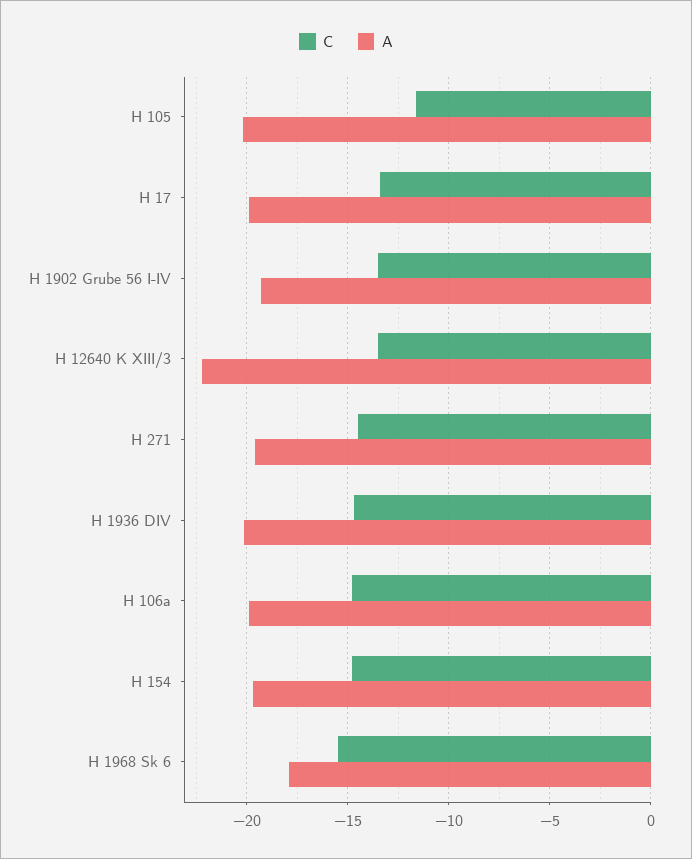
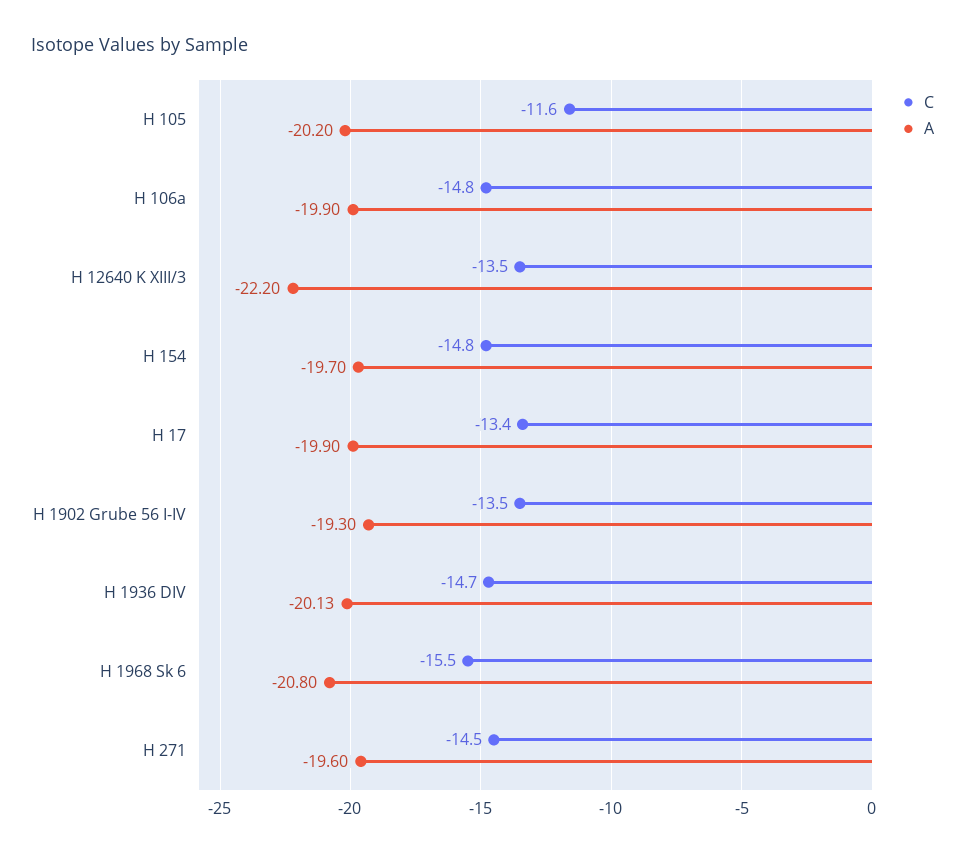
A, H 1968 Sk 6: -18 -> -20.8

